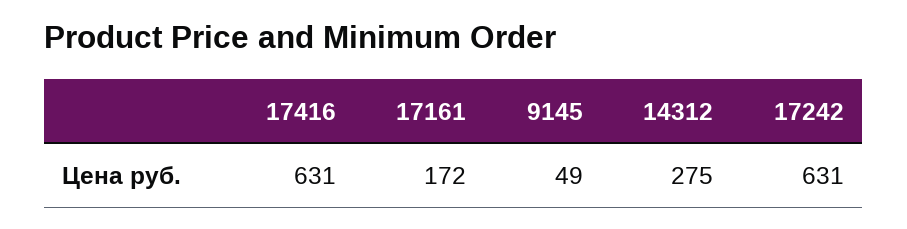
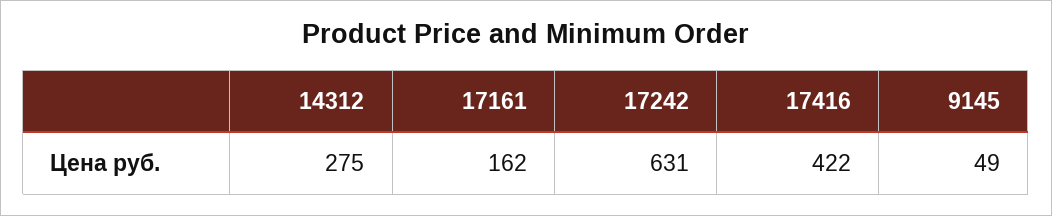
17416: 631 -> 422
17161: 172 -> 162

